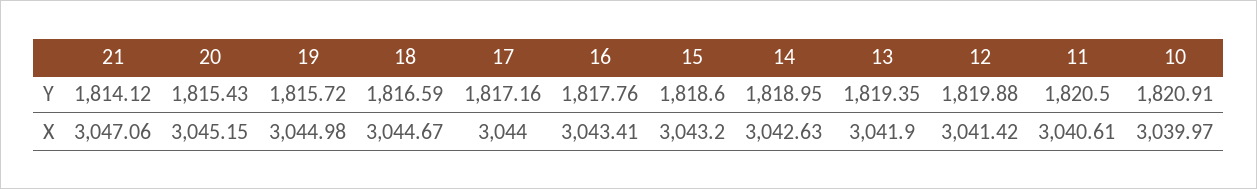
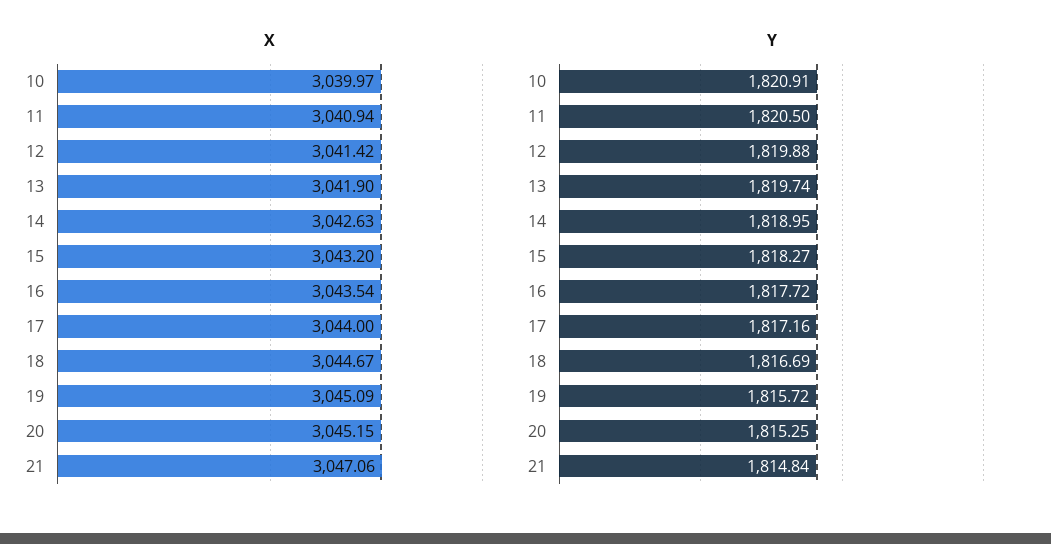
Y, 21: 1814.12 -> 1814.84
Y, 20: 1815.43 -> 1815.25
Y, 18: 1816.59 -> 1816.69
Y, 16: 1817.76 -> 1817.72
Y, 15: 1818.6 -> 1818.27
Y, 13: 1819.35 -> 1819.74
X, 19: 3044.98 -> 3045.09
X, 16: 3043.41 -> 3043.54
X, 11: 3040.61 -> 3040.94

